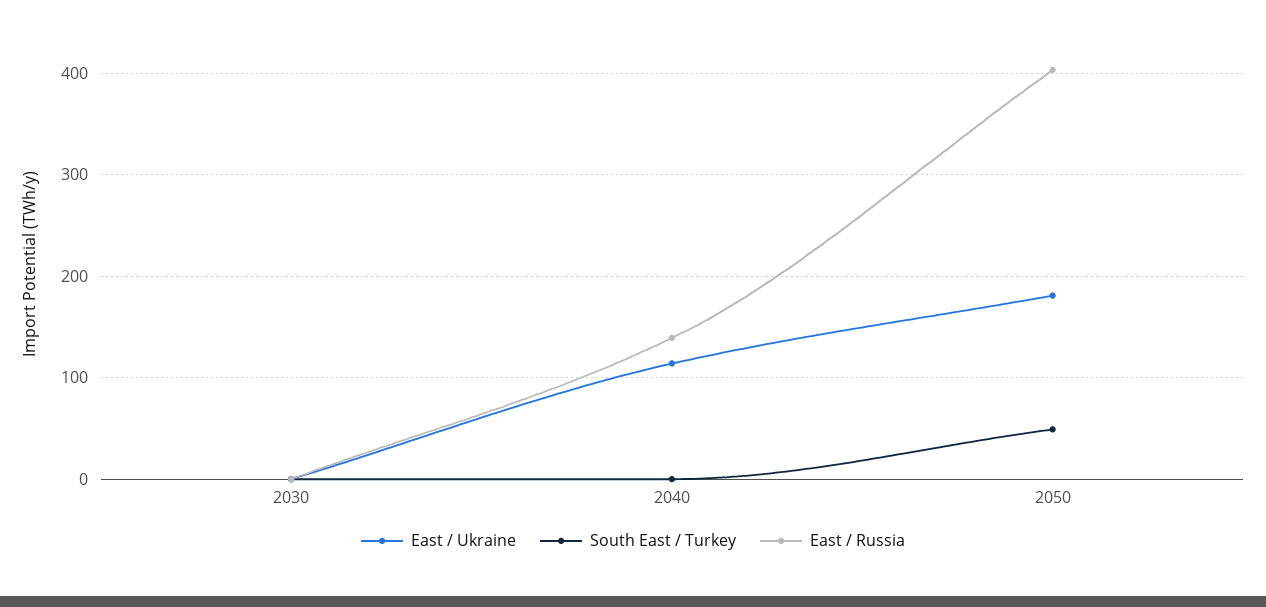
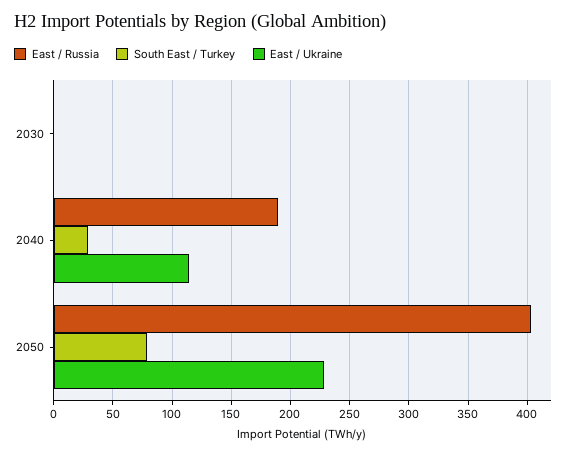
South East / Turkey, 2040: 0 -> 30
East / Russia, 2040: 140 -> 190
East / Ukraine, 2050: 180 -> 230
South East / Turkey, 2050: 50 -> 80

